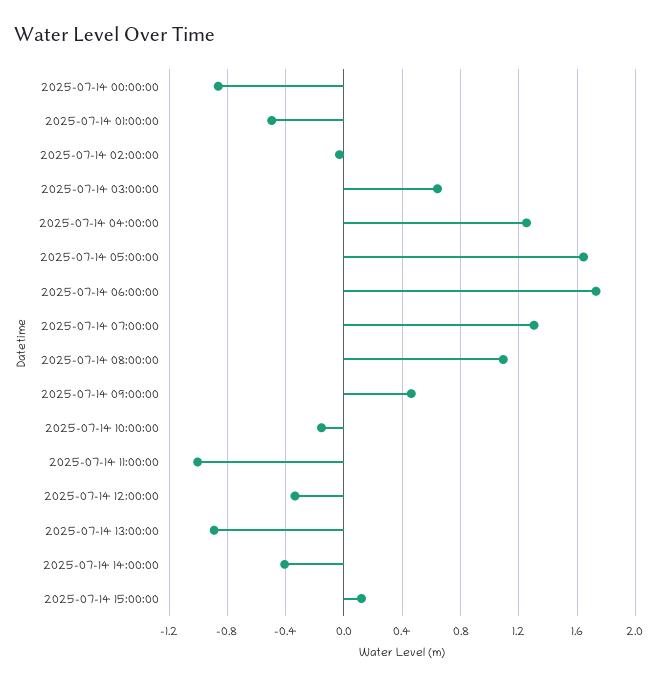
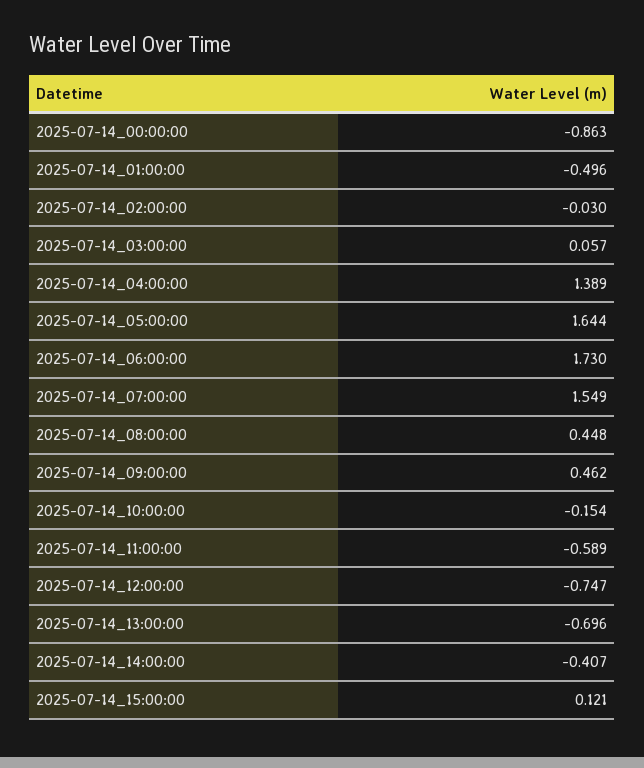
2025-07-14 03:00:00: 0.65 -> 0.057
2025-07-14 04:00:00: 1.25 -> 1.389
2025-07-14 07:00:00: 1.3 -> 1.549
2025-07-14 08:00:00: 1.1 -> 0.448
2025-07-14 11:00:00: -1 -> -0.589
2025-07-14 12:00:00: -0.35 -> -0.747
2025-07-14 13:00:00: -0.9 -> -0.696

